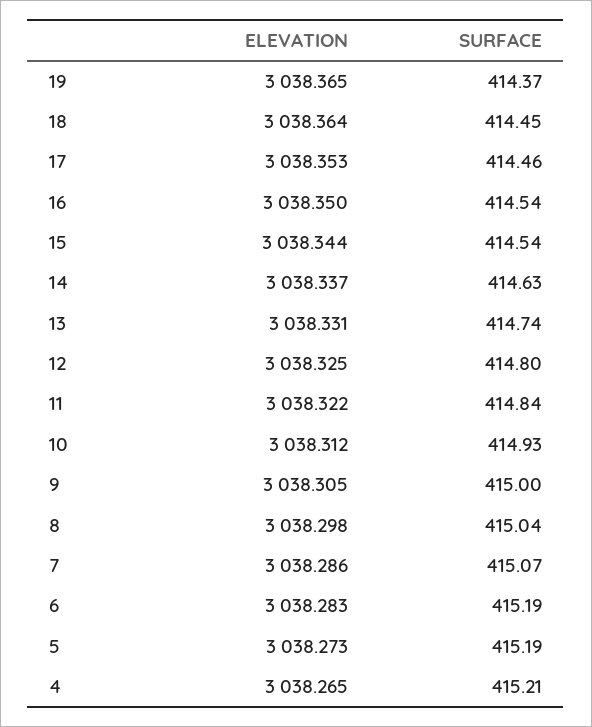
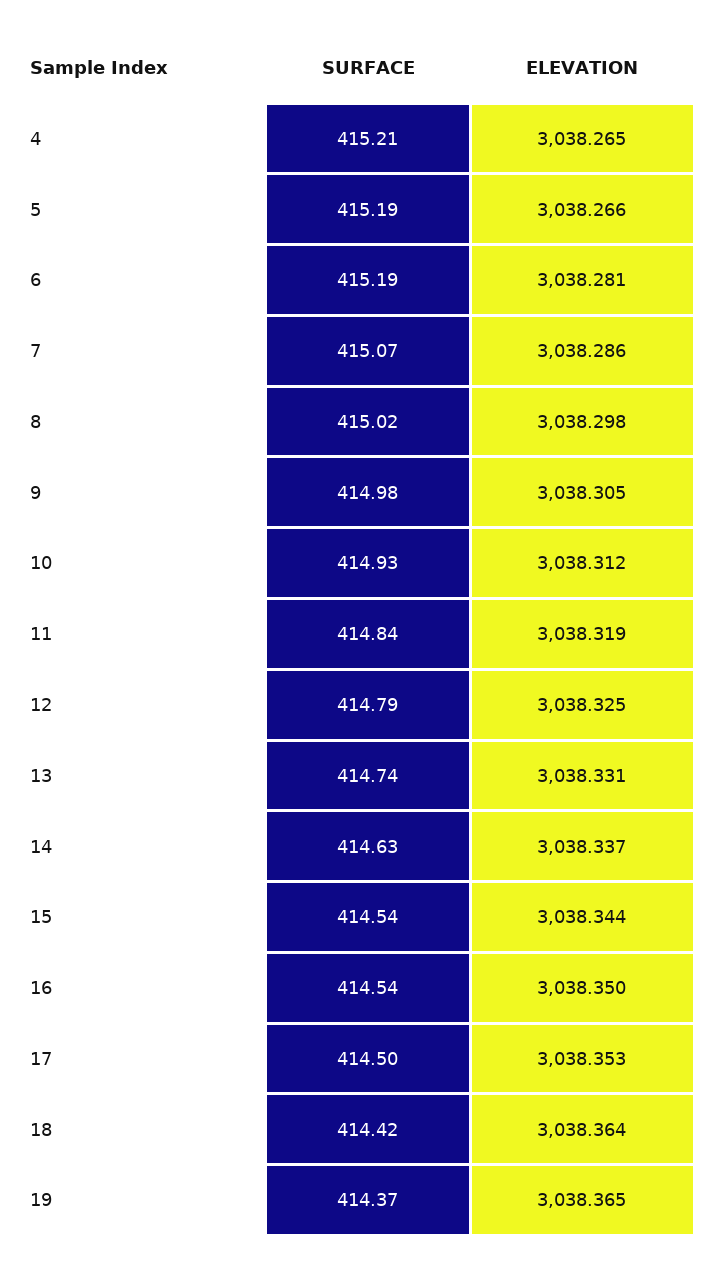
SURFACE, 18: 414.45 -> 414.42
SURFACE, 17: 414.46 -> 414.5
SURFACE, 12: 414.8 -> 414.79
ELEVATION, 11: 3038.322 -> 3038.319
SURFACE, 9: 415 -> 414.98
SURFACE, 8: 415.04 -> 415.02
ELEVATION, 6: 3038.283 -> 3038.281
ELEVATION, 5: 3038.273 -> 3038.266

